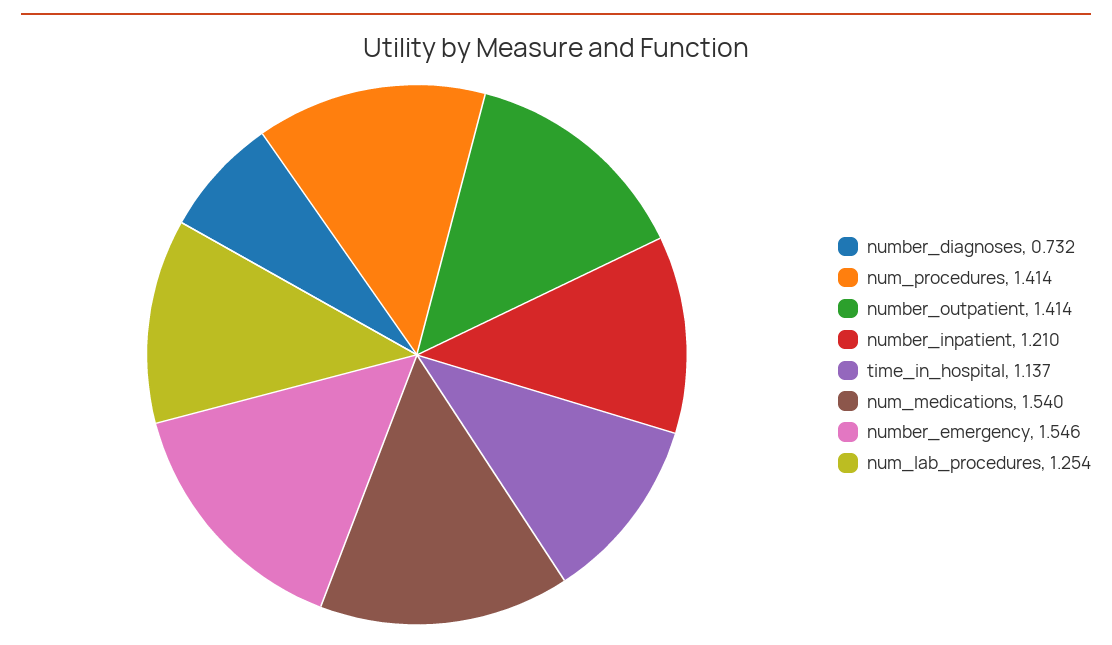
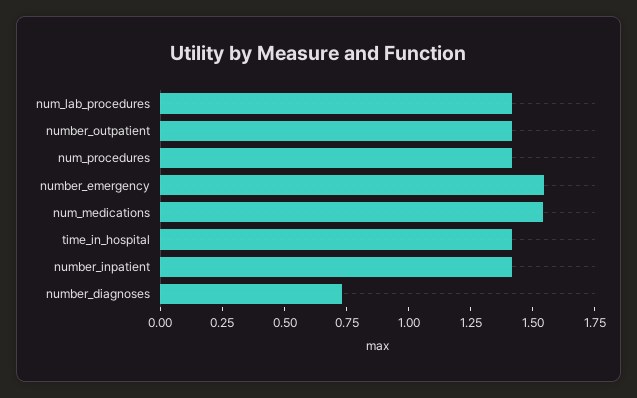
number_inpatient: 1.21 -> 1.4
time_in_hospital: 1.137 -> 1.4
num_lab_procedures: 1.254 -> 1.4

